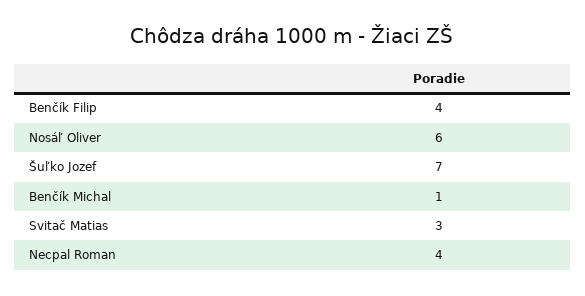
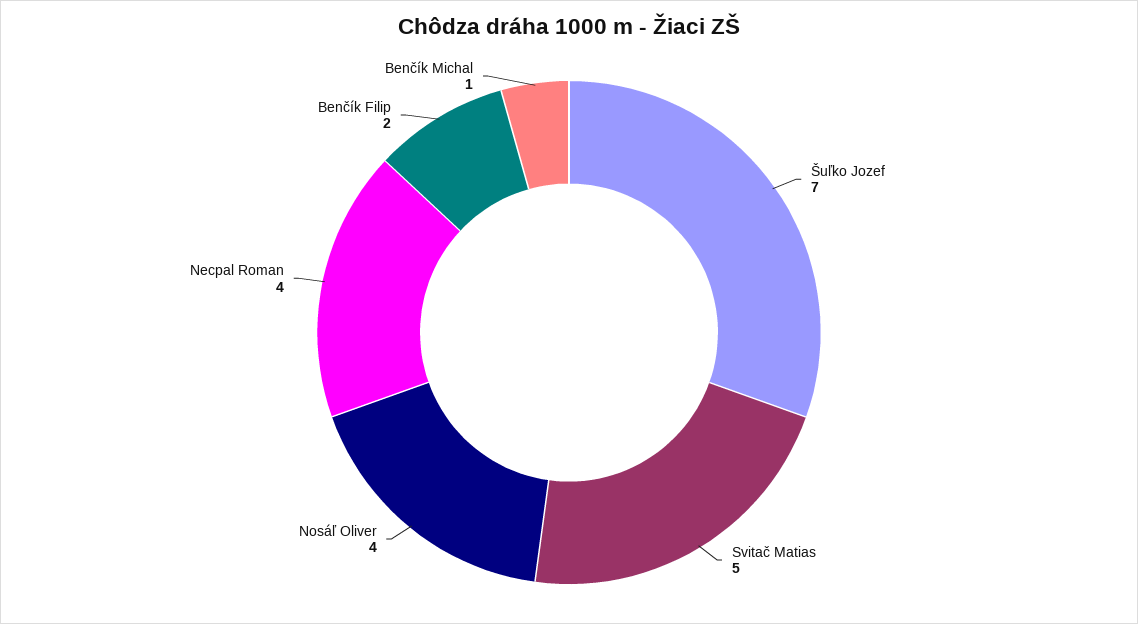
Benčík Filip: 4 -> 2
Nosáľ Oliver: 6 -> 4
Svitač Matias: 3 -> 5

